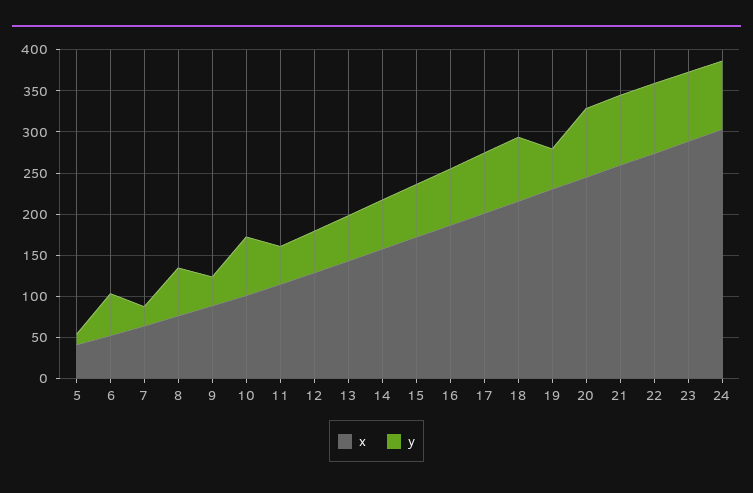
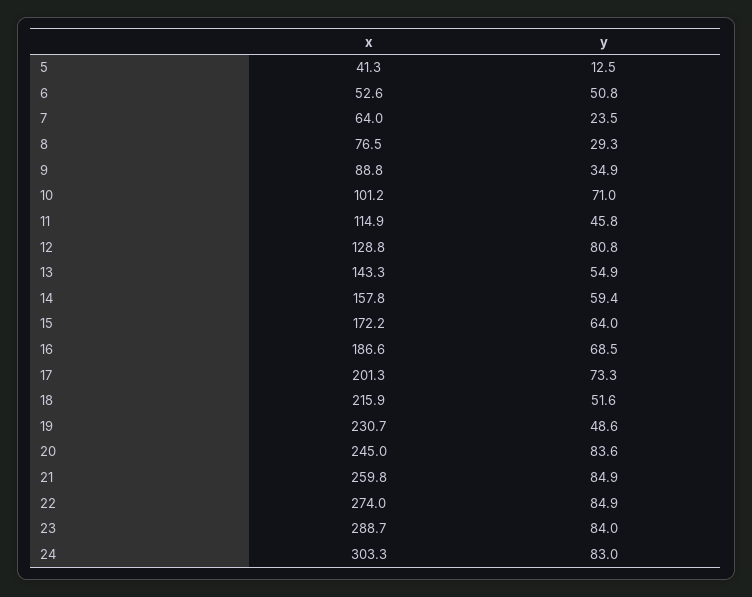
y, 8: 60 -> 29.3
y, 12: 50 -> 80.8
y, 18: 80 -> 51.6

